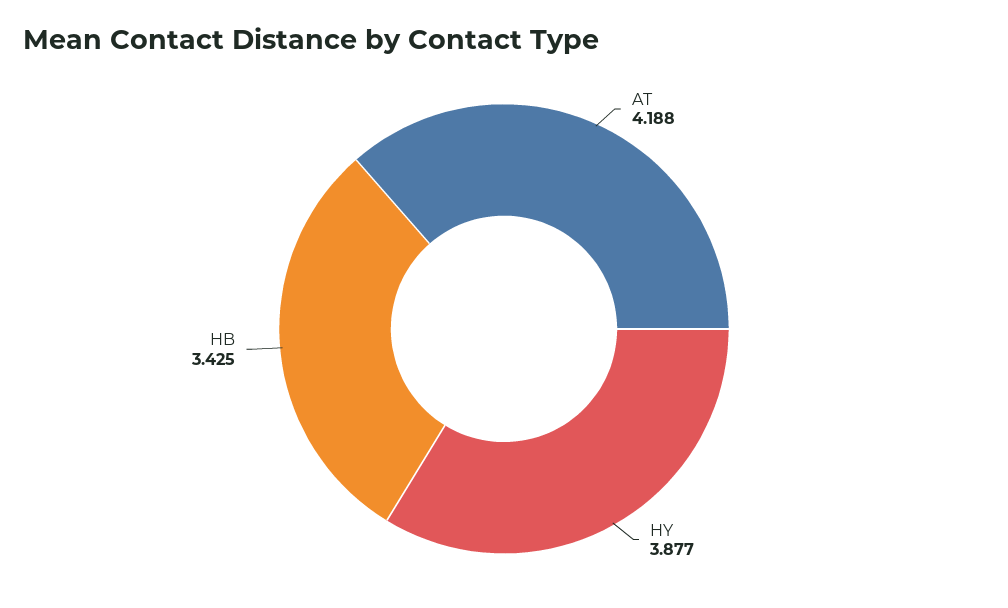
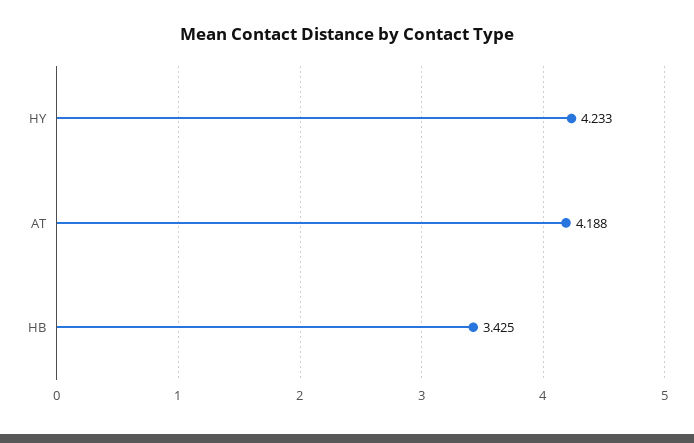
HY: 3.877 -> 4.233

